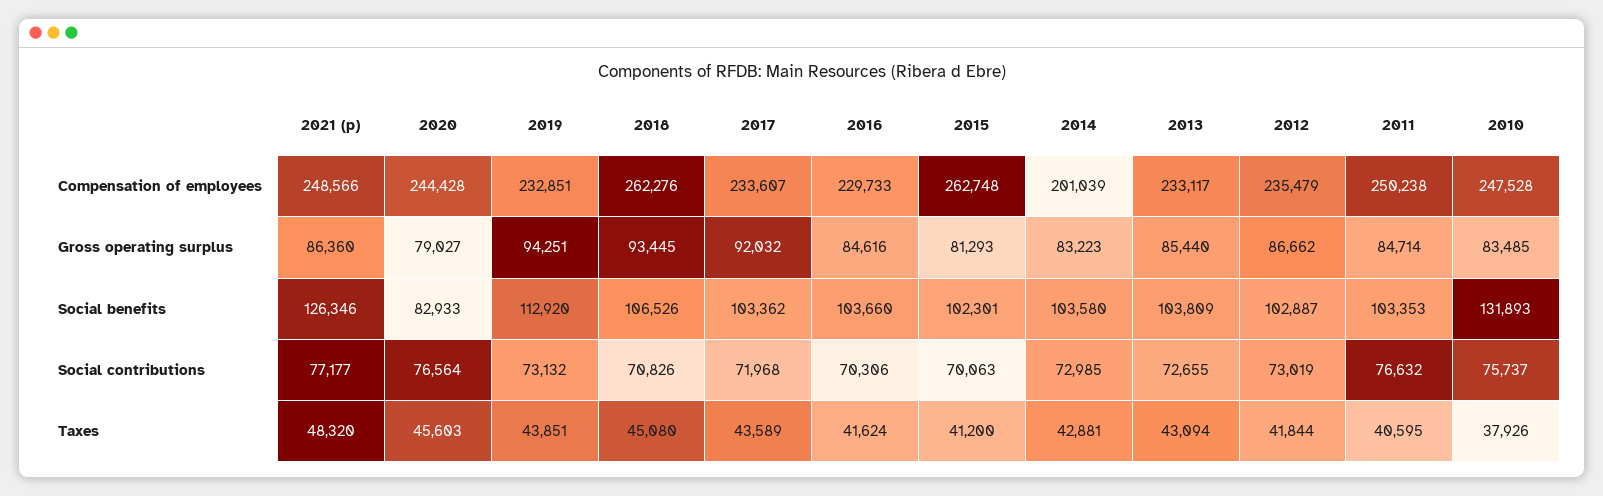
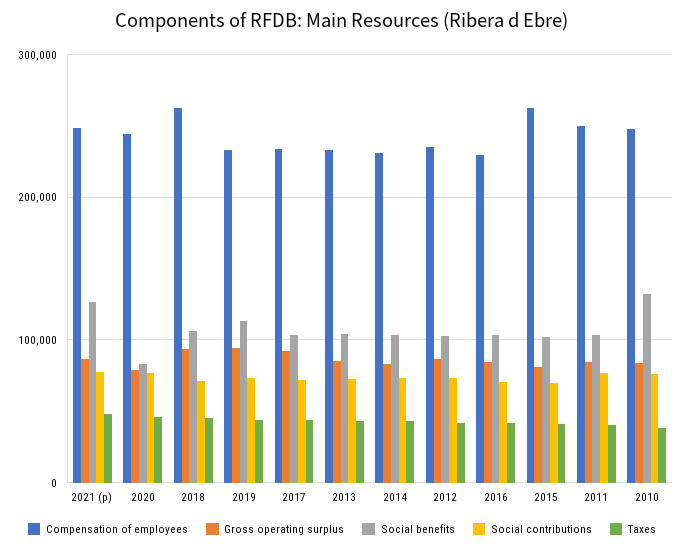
Compensation of employees, 2014: 201039 -> 230000

